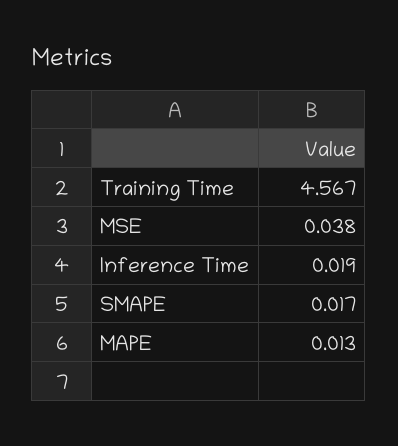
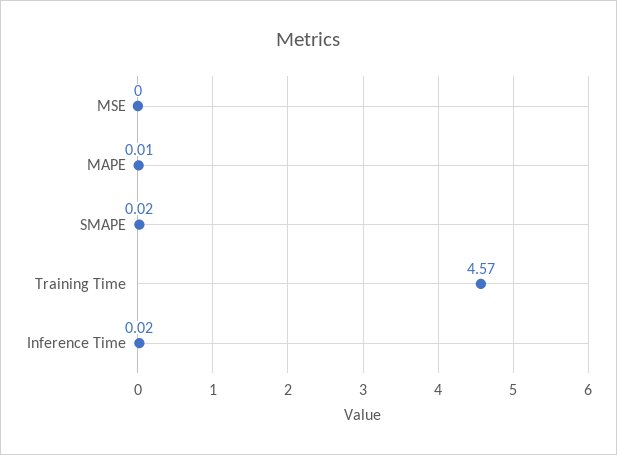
MSE: 0.038 -> 0

